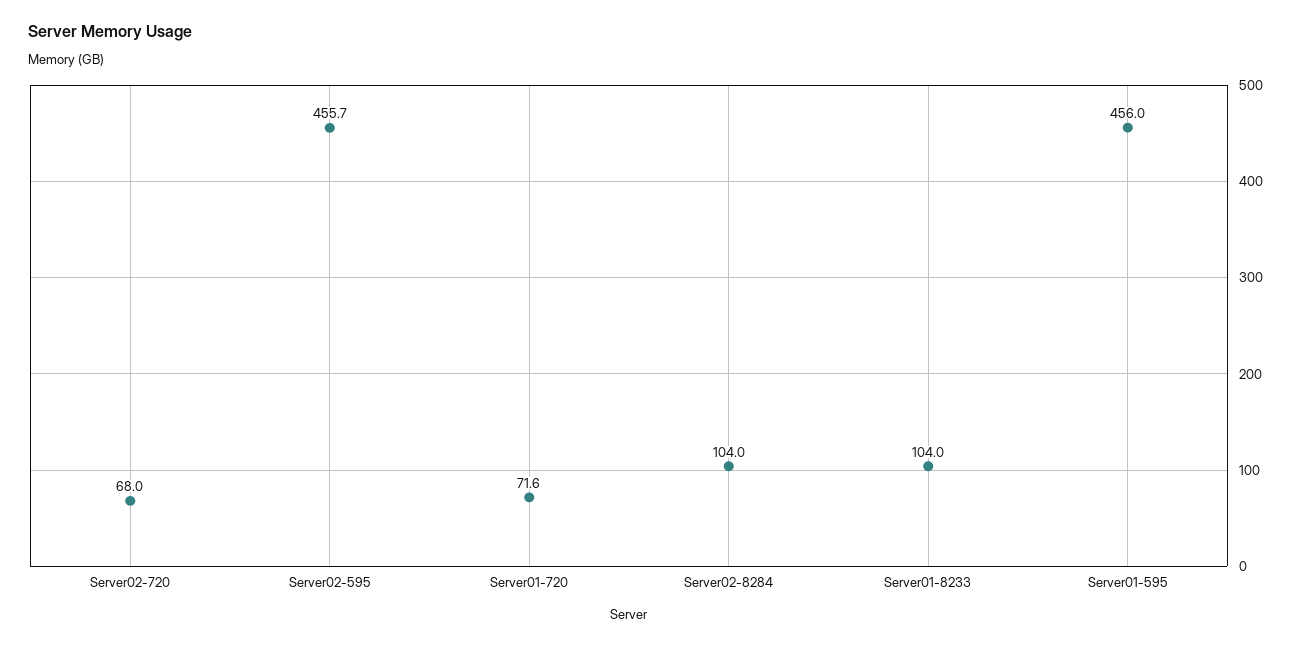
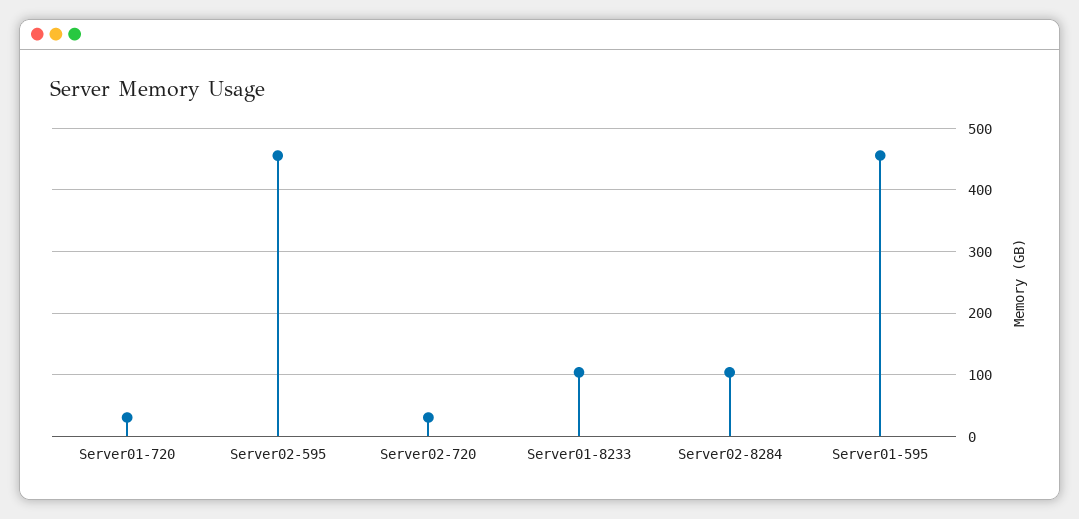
Server02-720: 68 -> 30
Server01-720: 71.6 -> 30

